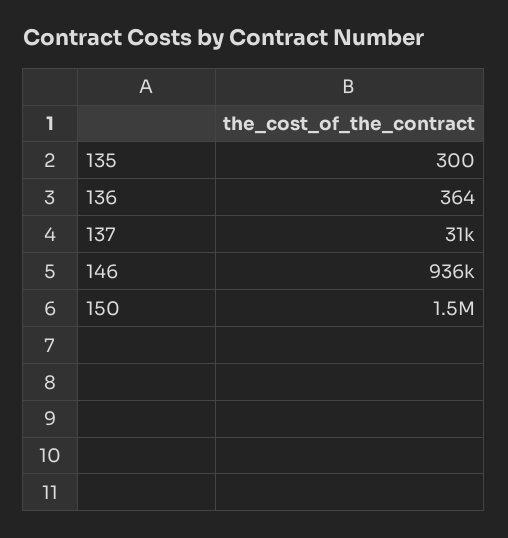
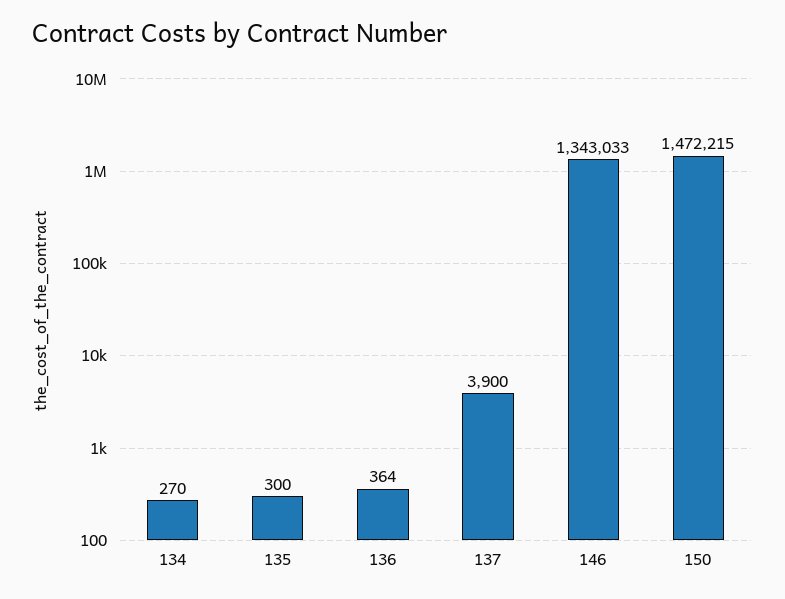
137: 31000 -> 3900
146: 936000 -> 1343033
134: none -> 270

